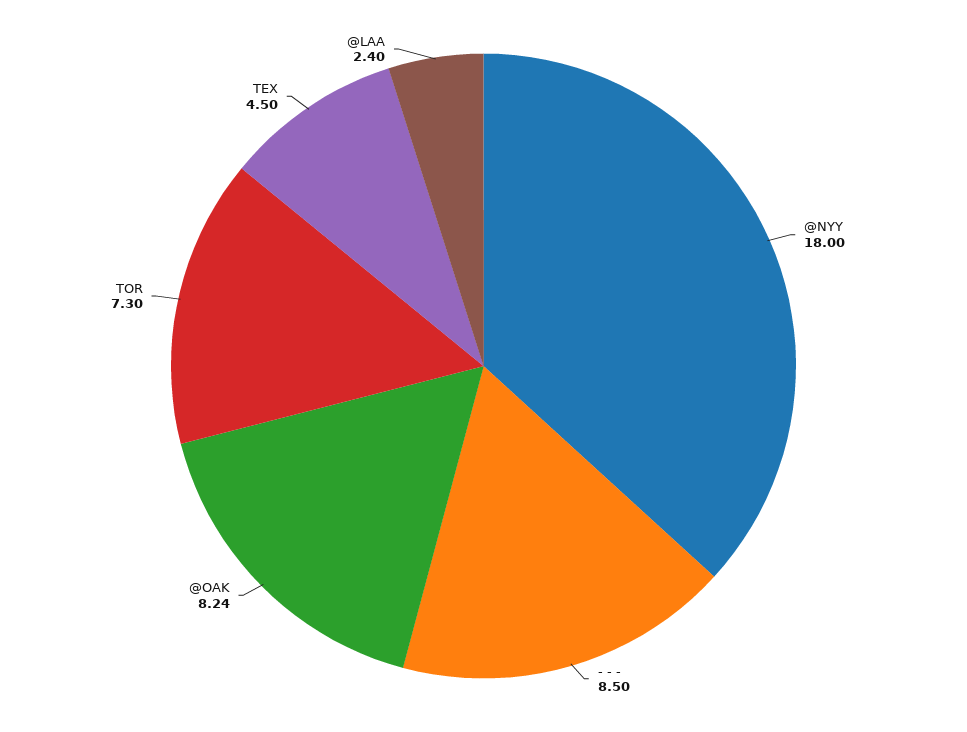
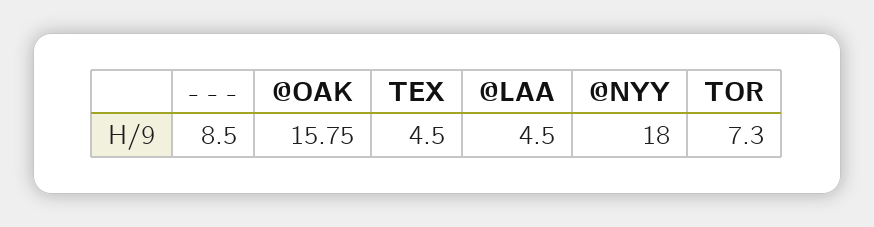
@OAK: 8.24 -> 15.75
@LAA: 2.4 -> 4.5

